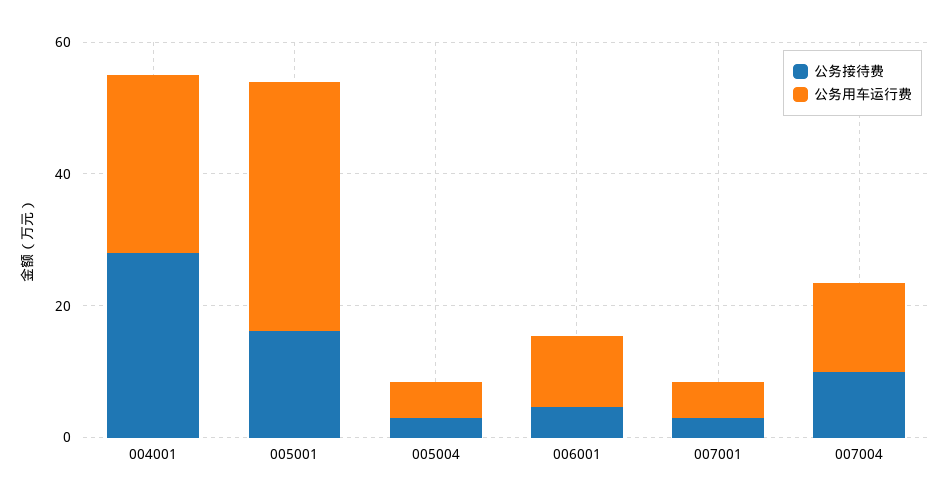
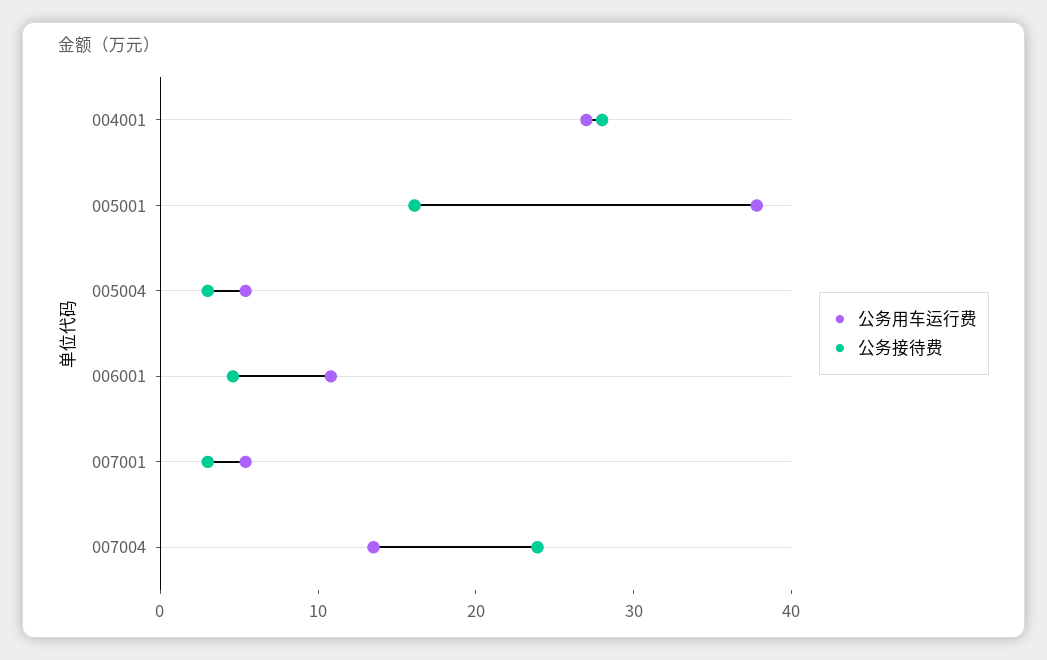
公务接待费, 007004: 10 -> 24

